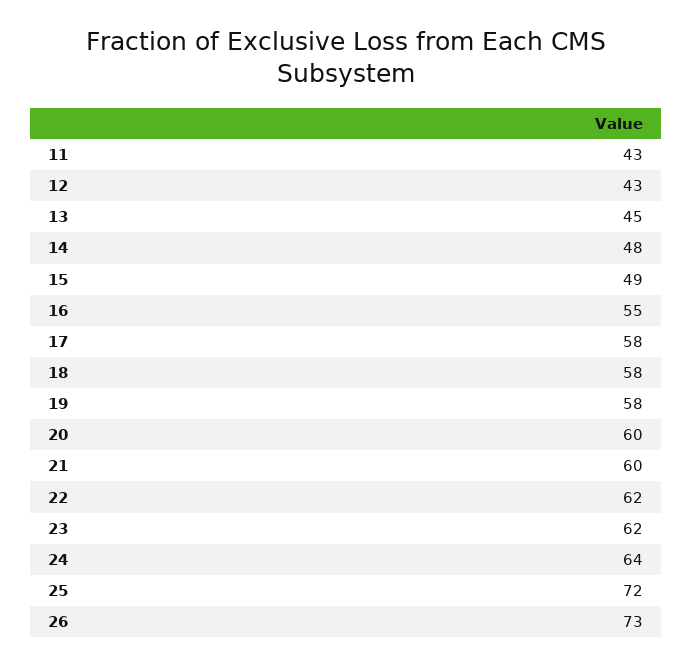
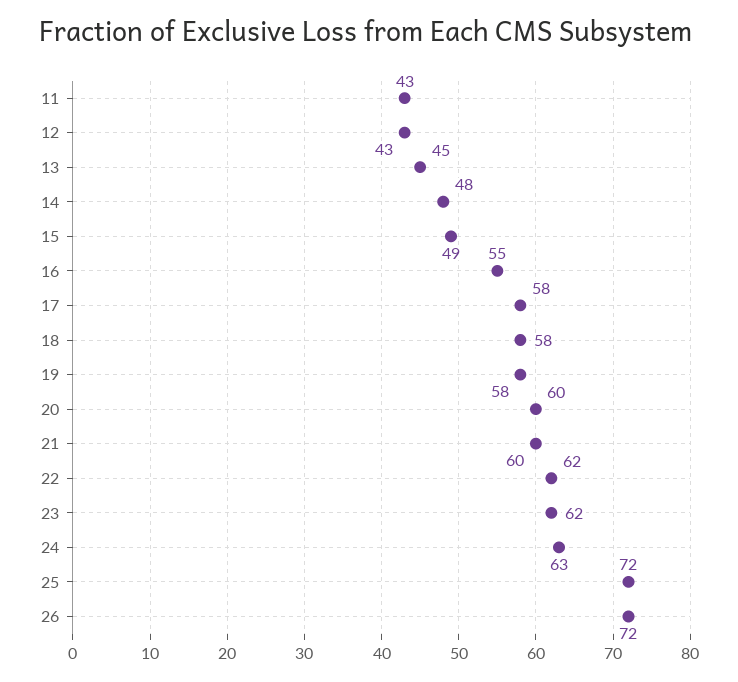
24: 64 -> 63
26: 73 -> 72

